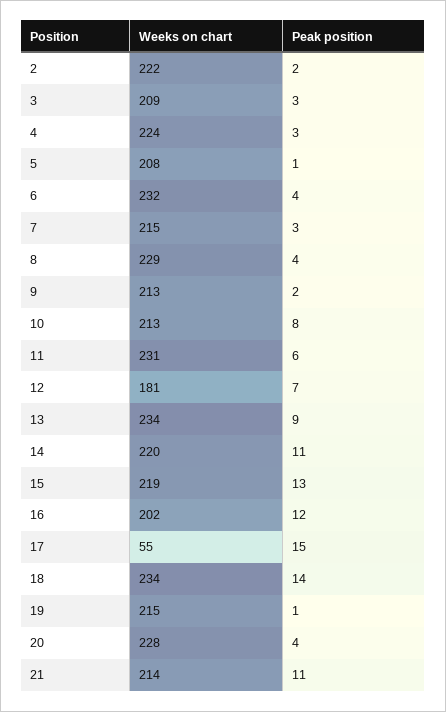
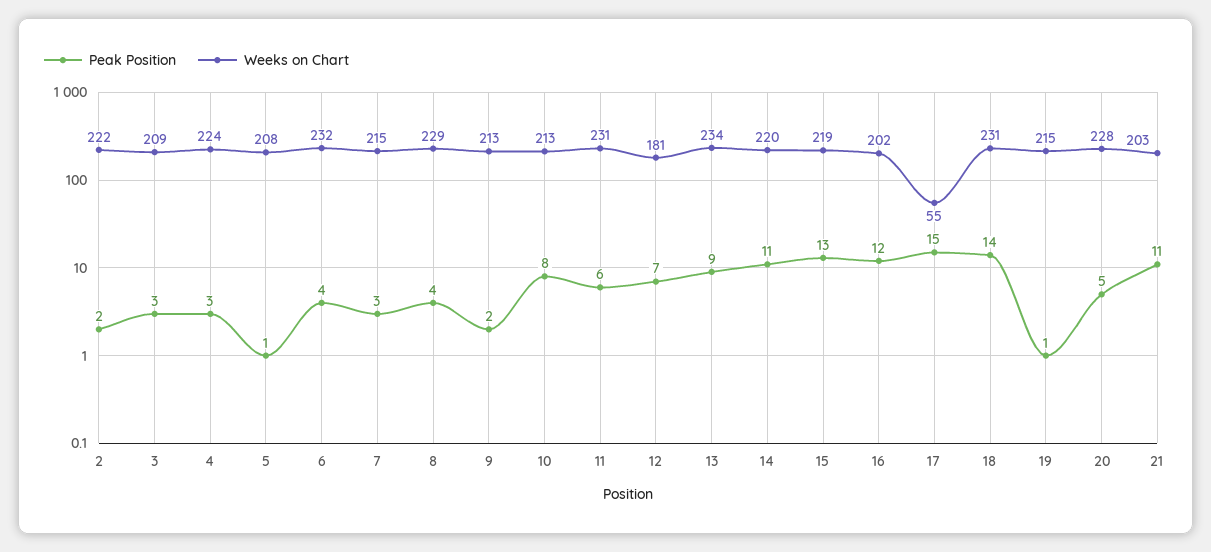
Weeks on chart, 18: 234 -> 231
Peak position, 20: 4 -> 5
Weeks on chart, 21: 214 -> 203

